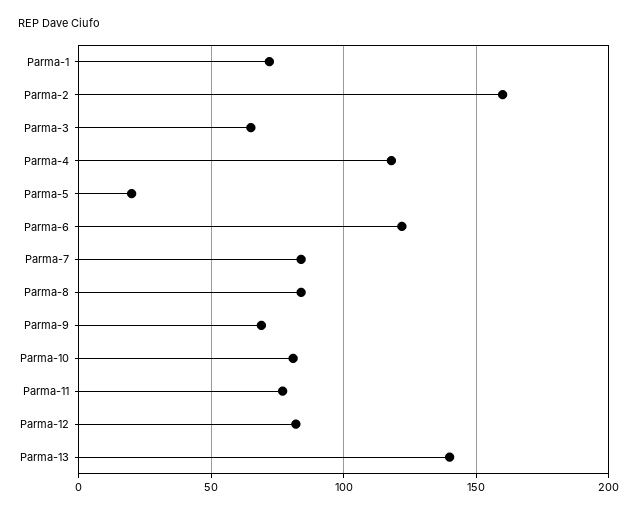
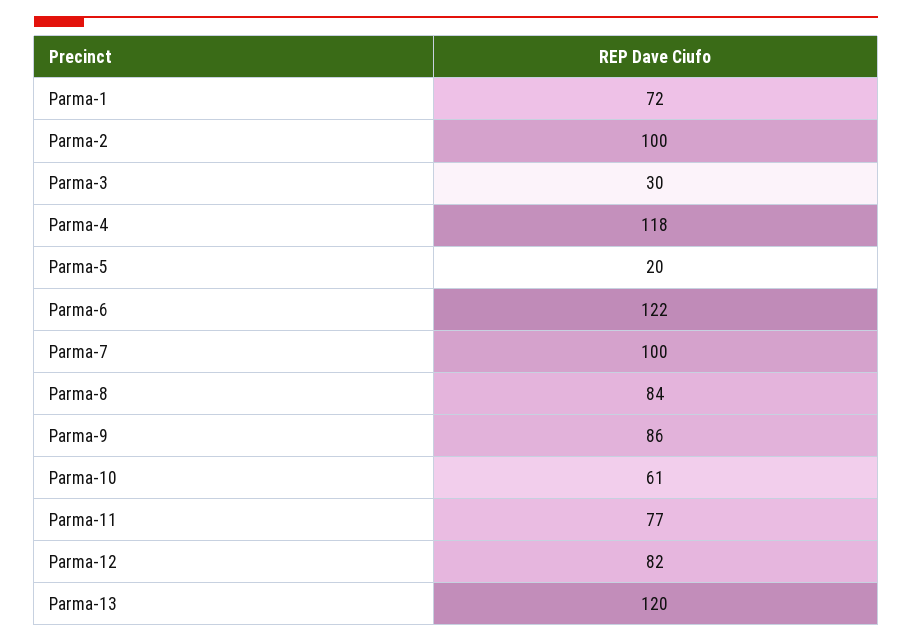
Parma-2: 160 -> 100
Parma-3: 65 -> 30
Parma-7: 85 -> 100
Parma-9: 70 -> 86
Parma-10: 80 -> 61
Parma-13: 140 -> 120

